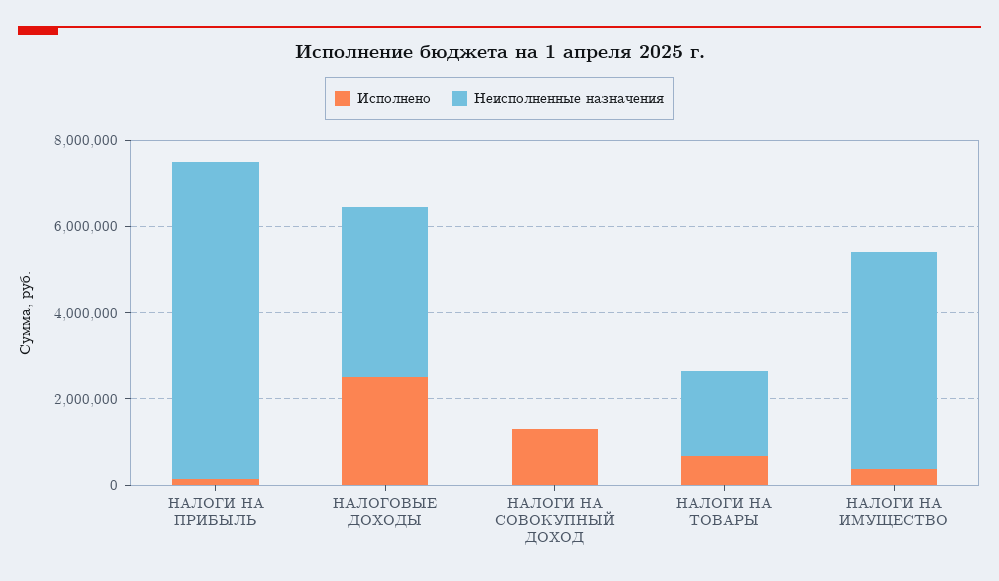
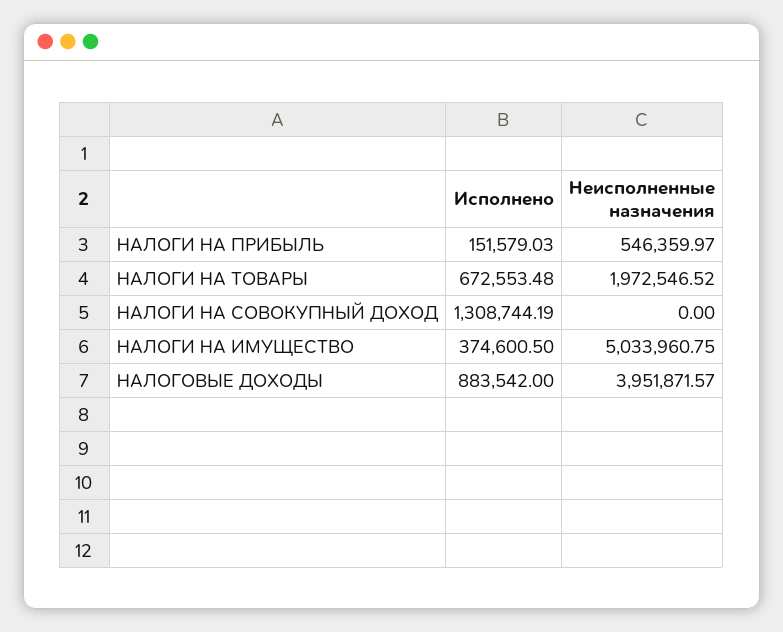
Неисполненные назначения, НАЛОГИ НА ПРИБЫЛЬ: 7500000 -> 546359.97
Исполнено, НАЛОГОВЫЕ ДОХОДЫ: 2500000 -> 883542

